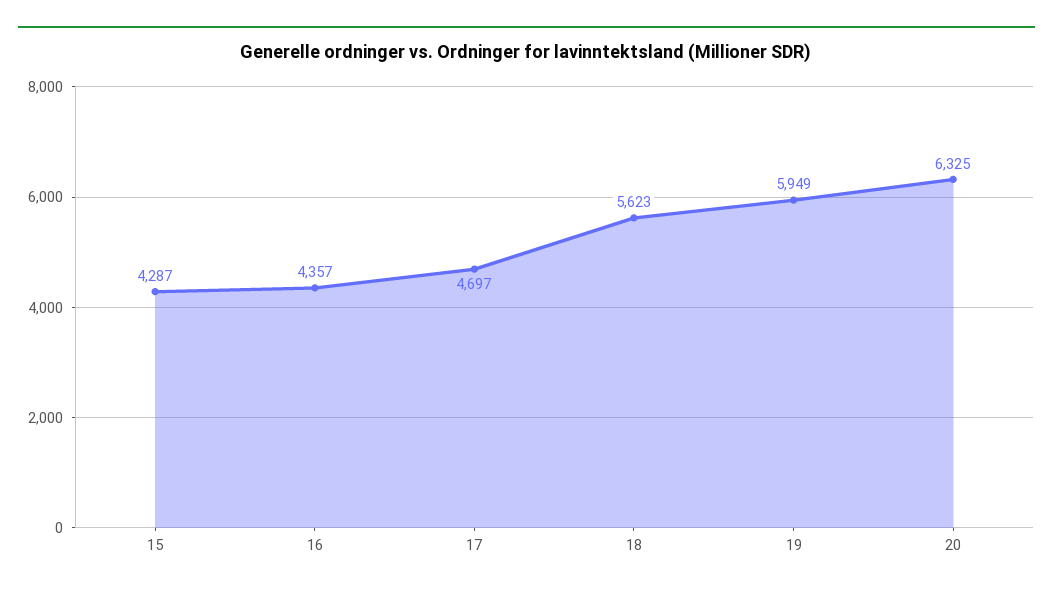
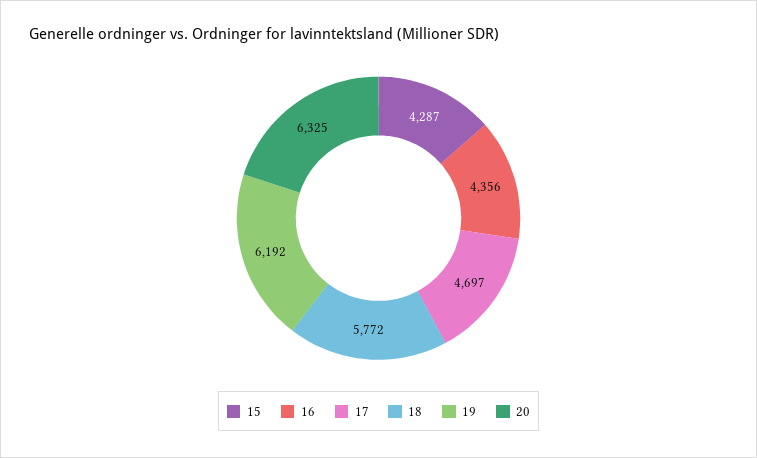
16: 4357 -> 4356
18: 5623 -> 5772
19: 5949 -> 6192

